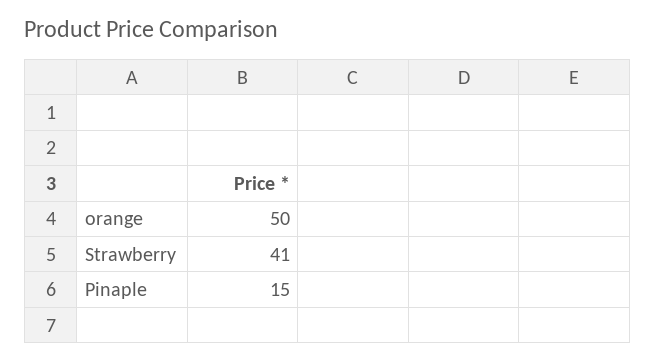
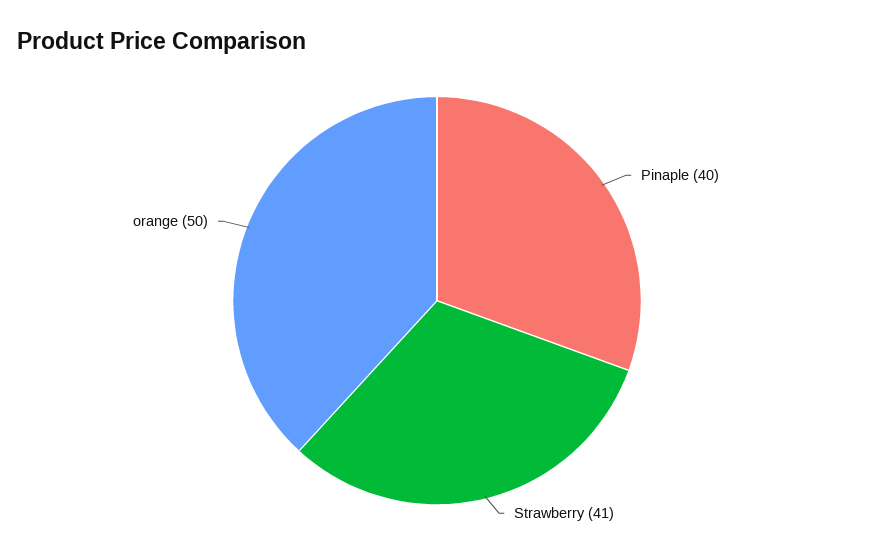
Pinaple: 15 -> 40

